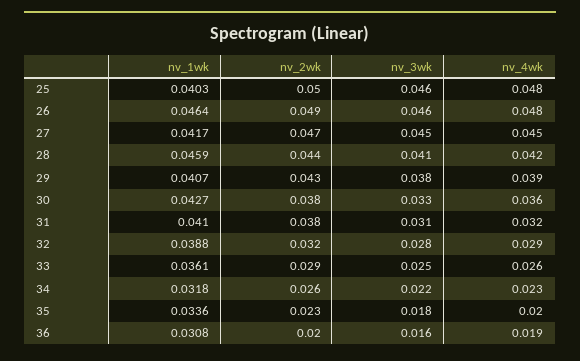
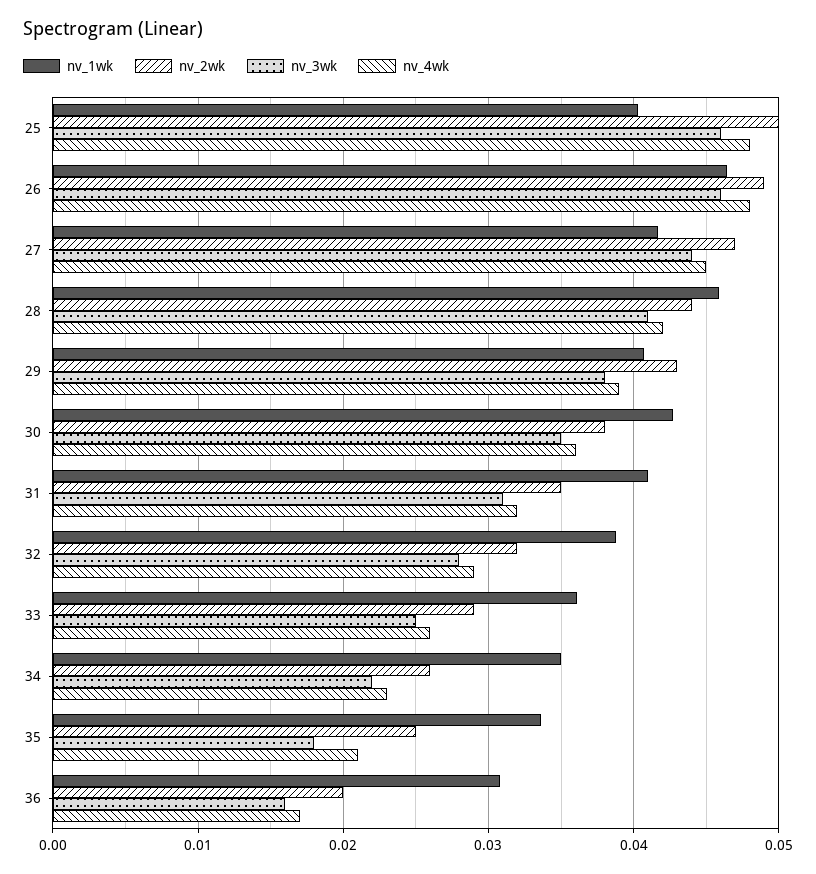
nv_3wk, 27: 0.045 -> 0.044
nv_3wk, 30: 0.033 -> 0.035
nv_2wk, 31: 0.038 -> 0.035
nv_1wk, 34: 0.0318 -> 0.035
nv_2wk, 35: 0.023 -> 0.025
nv_4wk, 35: 0.02 -> 0.021
nv_4wk, 36: 0.019 -> 0.017

